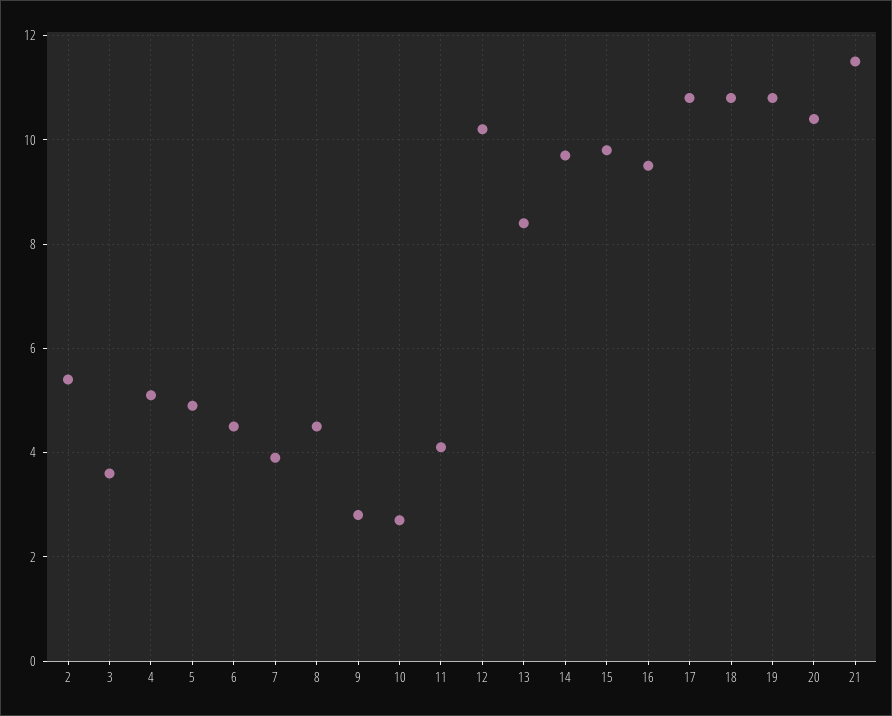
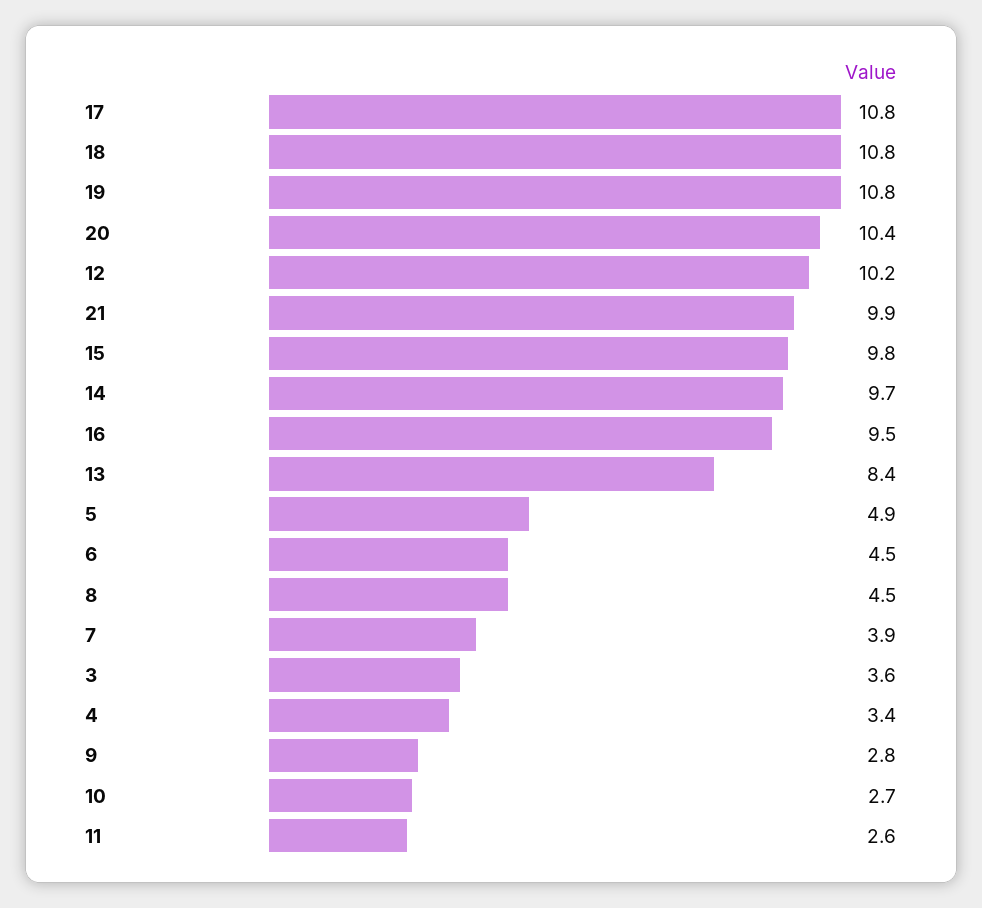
2: 5.5 -> none
4: 5 -> 3.4
11: 4 -> 2.6
21: 11.5 -> 9.9

